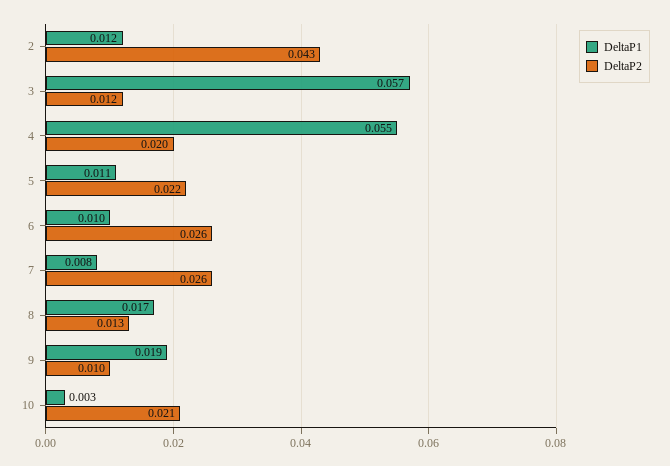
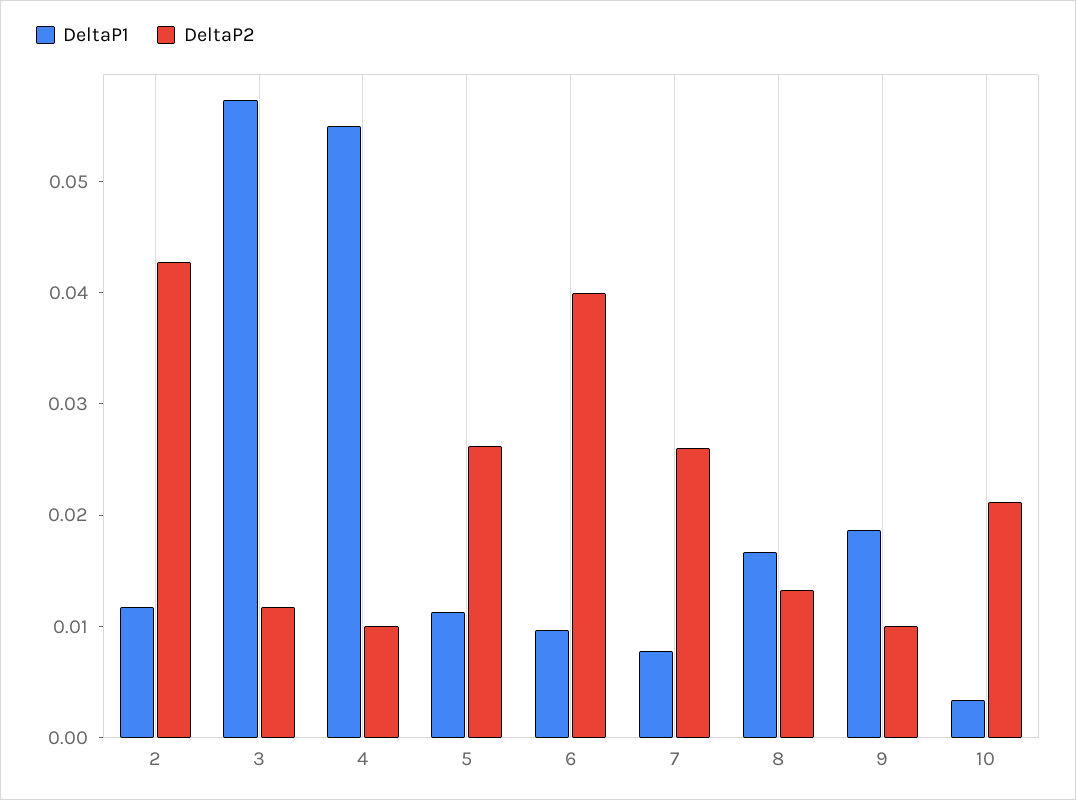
DeltaP2, 4: 0.02 -> 0.01
DeltaP2, 5: 0.022 -> 0.026
DeltaP2, 6: 0.026 -> 0.04

